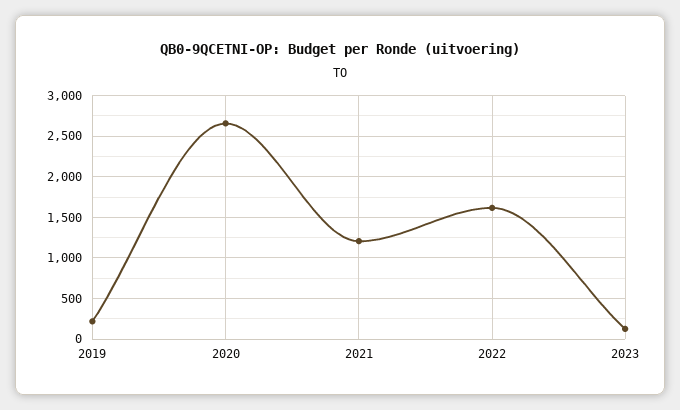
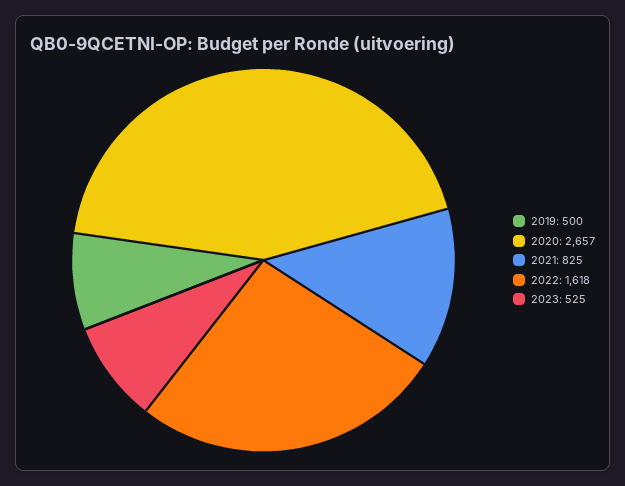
2019: 200 -> 500
2021: 1200 -> 825
2023: 100 -> 525

